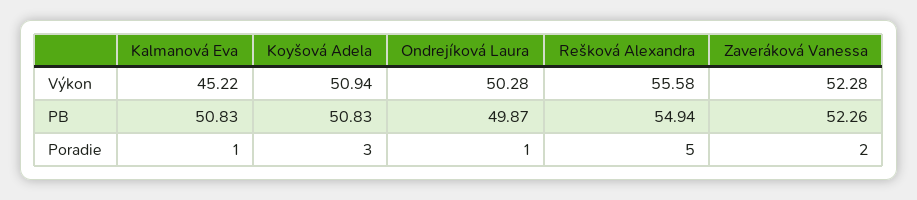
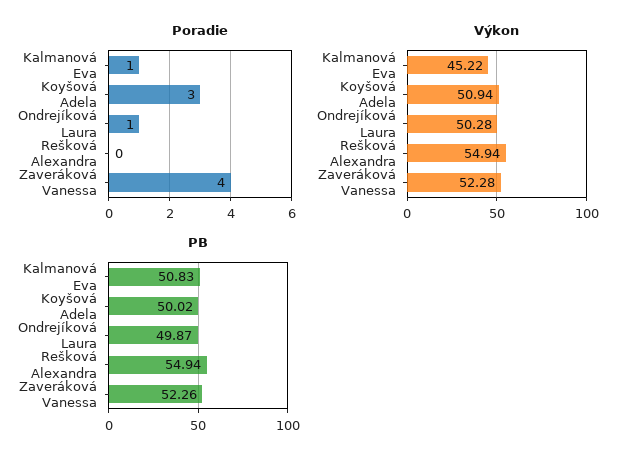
Výkon, Rešková Alexandra: 55.58 -> 54.94
PB, Koyšová Adela: 50.83 -> 50.02
Poradie, Rešková Alexandra: 5 -> 0
Poradie, Zaveráková Vanessa: 2 -> 4

